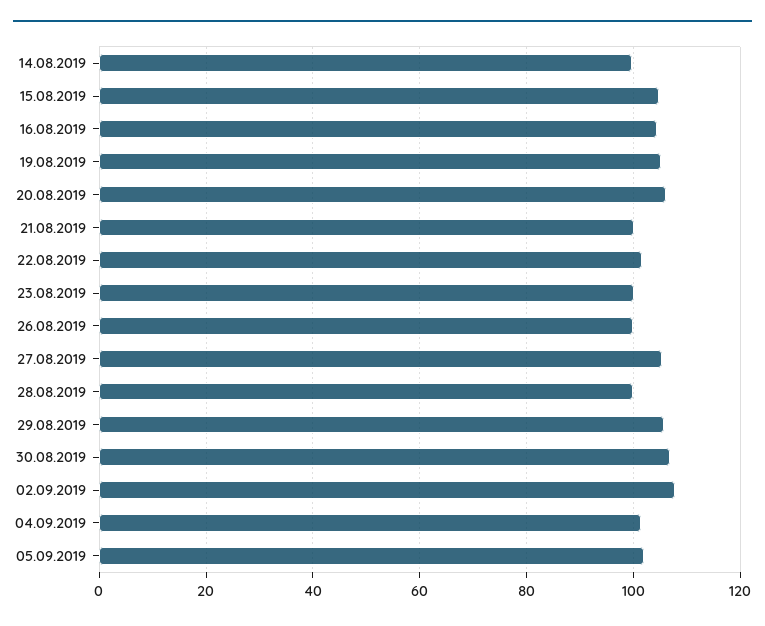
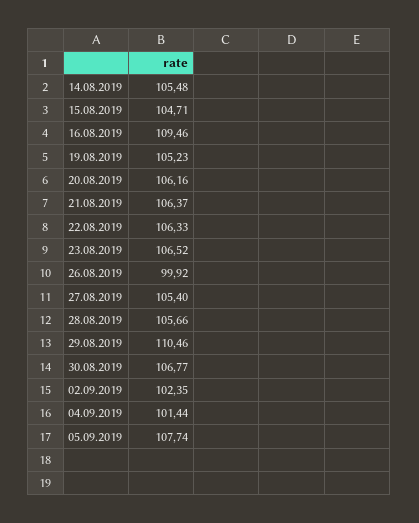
14.08.2019: 100 -> 105.48
16.08.2019: 104 -> 109.46
21.08.2019: 100 -> 106.37
22.08.2019: 102 -> 106.33
23.08.2019: 100 -> 106.52
28.08.2019: 100 -> 105.66
29.08.2019: 106 -> 110.46
02.09.2019: 108 -> 102.35
05.09.2019: 102 -> 107.74

